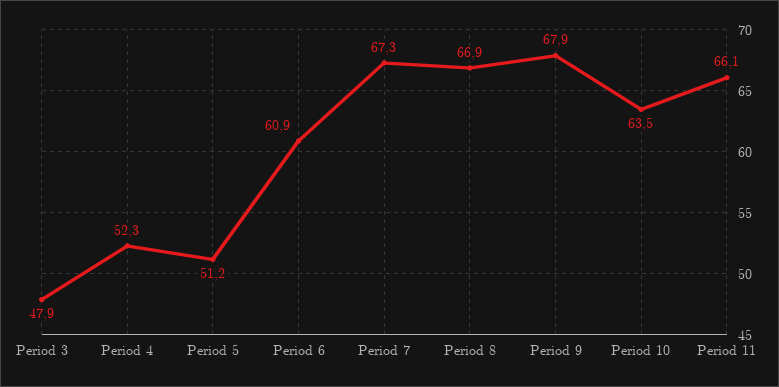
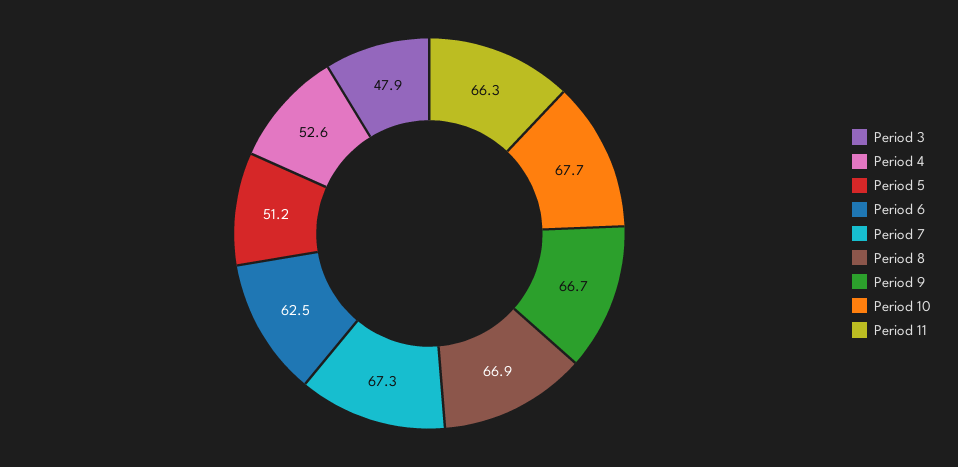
Period 4: 52.3 -> 52.6
Period 6: 60.9 -> 62.5
Period 9: 67.9 -> 66.7
Period 10: 63.5 -> 67.7
Period 11: 66.1 -> 66.3

